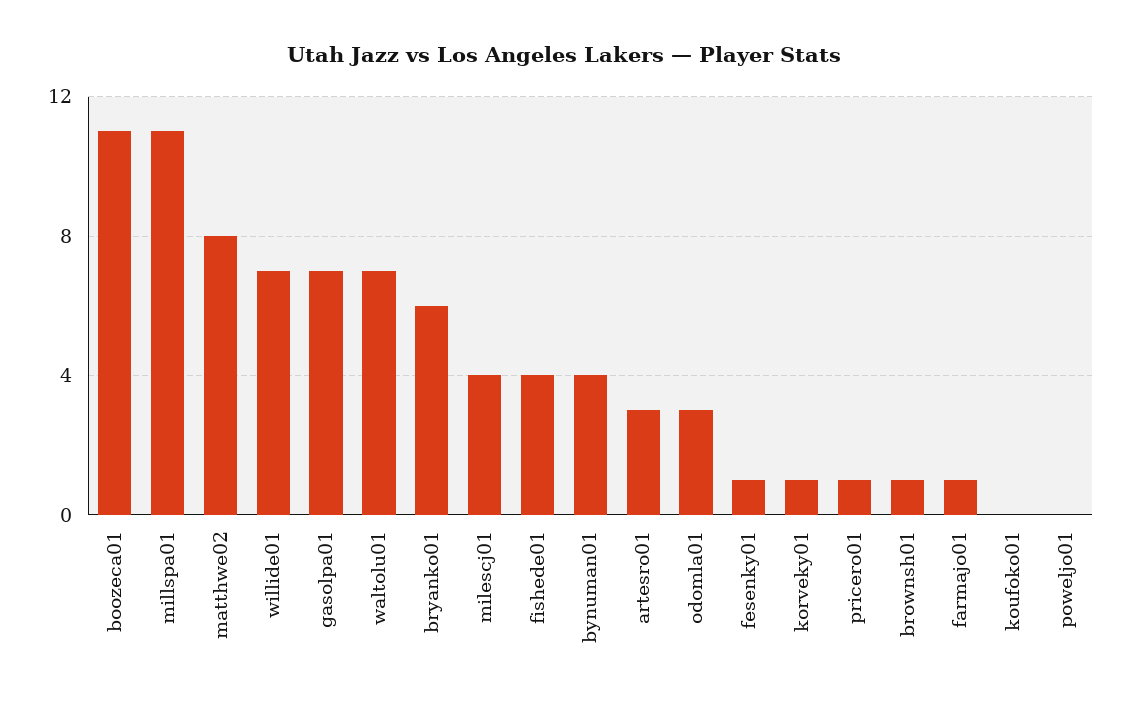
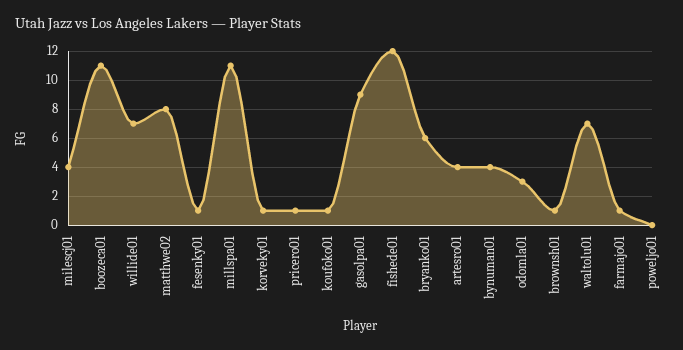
gasolpa01: 7 -> 9
fishede01: 4 -> 12
artesro01: 3 -> 4
koufoko01: 0 -> 1

